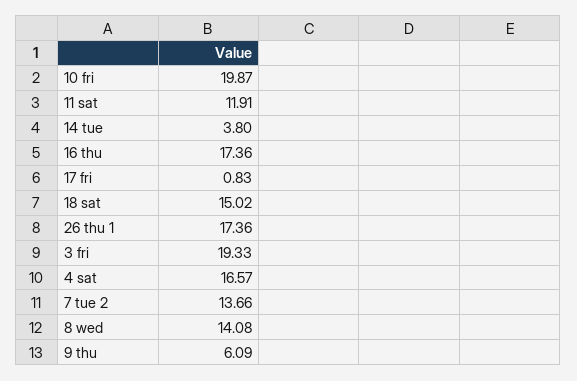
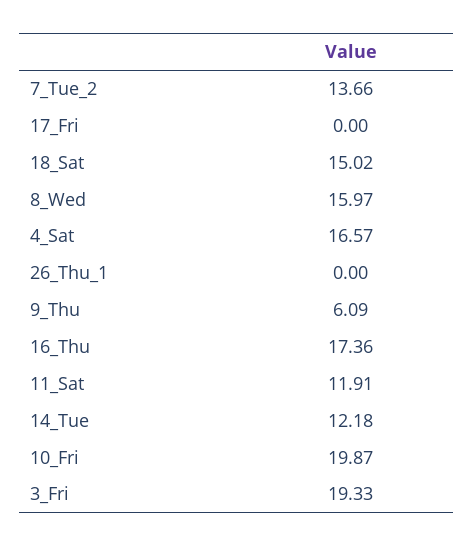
14 tue: 3.8 -> 12.18
17 fri: 0.83 -> 0
26 thu 1: 17.36 -> 0
8 wed: 14.08 -> 15.97

